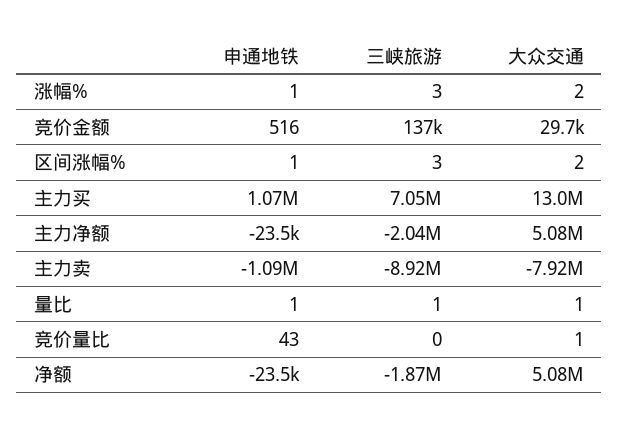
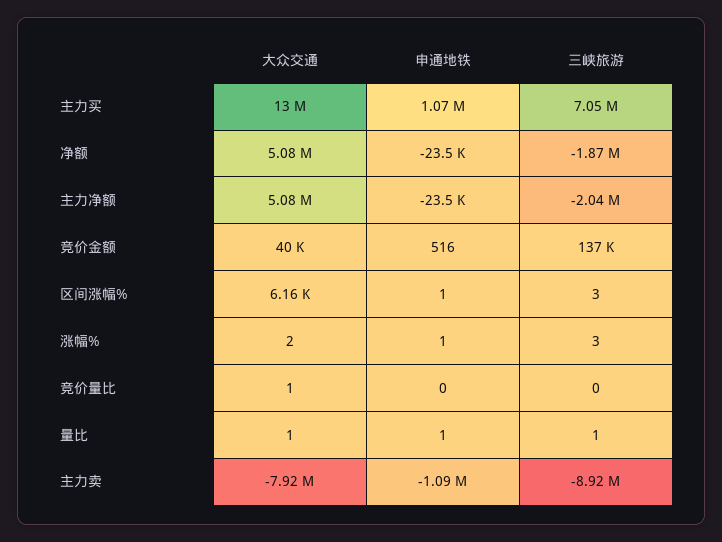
大众交通, 竞价金额: 29700 -> 40000
大众交通, 区间涨幅%: 2 -> 6160
申通地铁, 竞价量比: 43 -> 0

